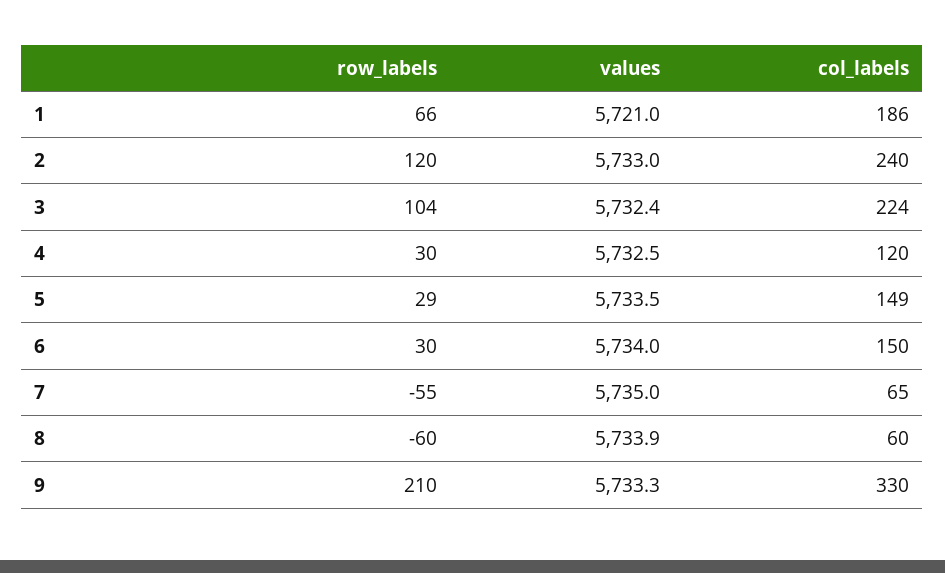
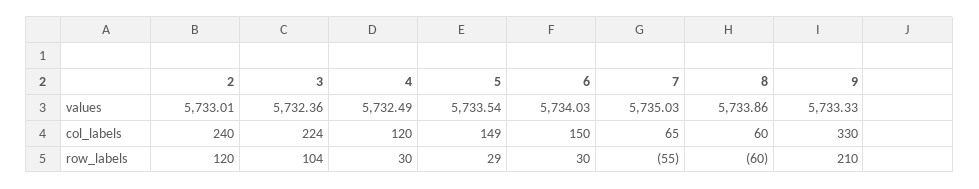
row_labels, 1: 66 -> none
values, 1: 5721 -> none
col_labels, 1: 186 -> none

